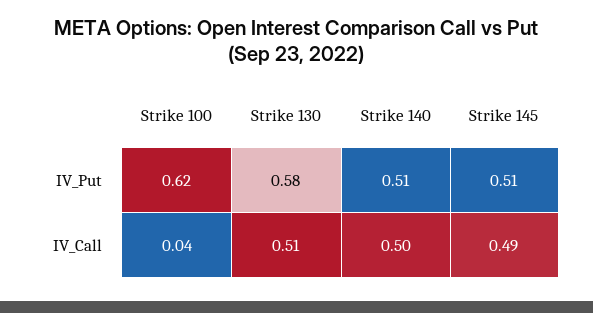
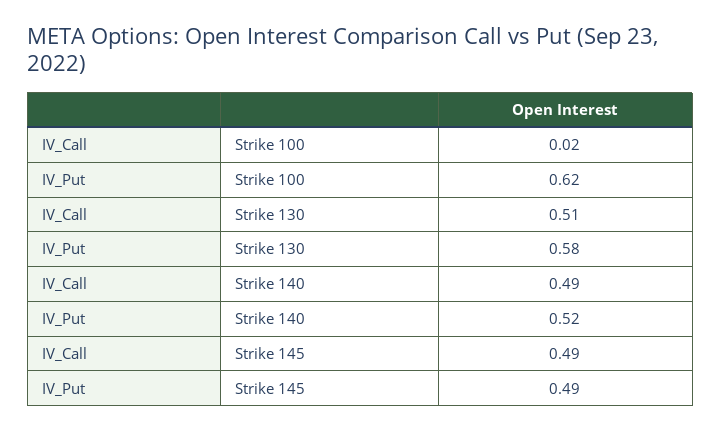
Strike 140, IV_Put: 0.51 -> 0.52
Strike 145, IV_Put: 0.51 -> 0.49
Strike 100, IV_Call: 0.04 -> 0.02
Strike 140, IV_Call: 0.5 -> 0.49

